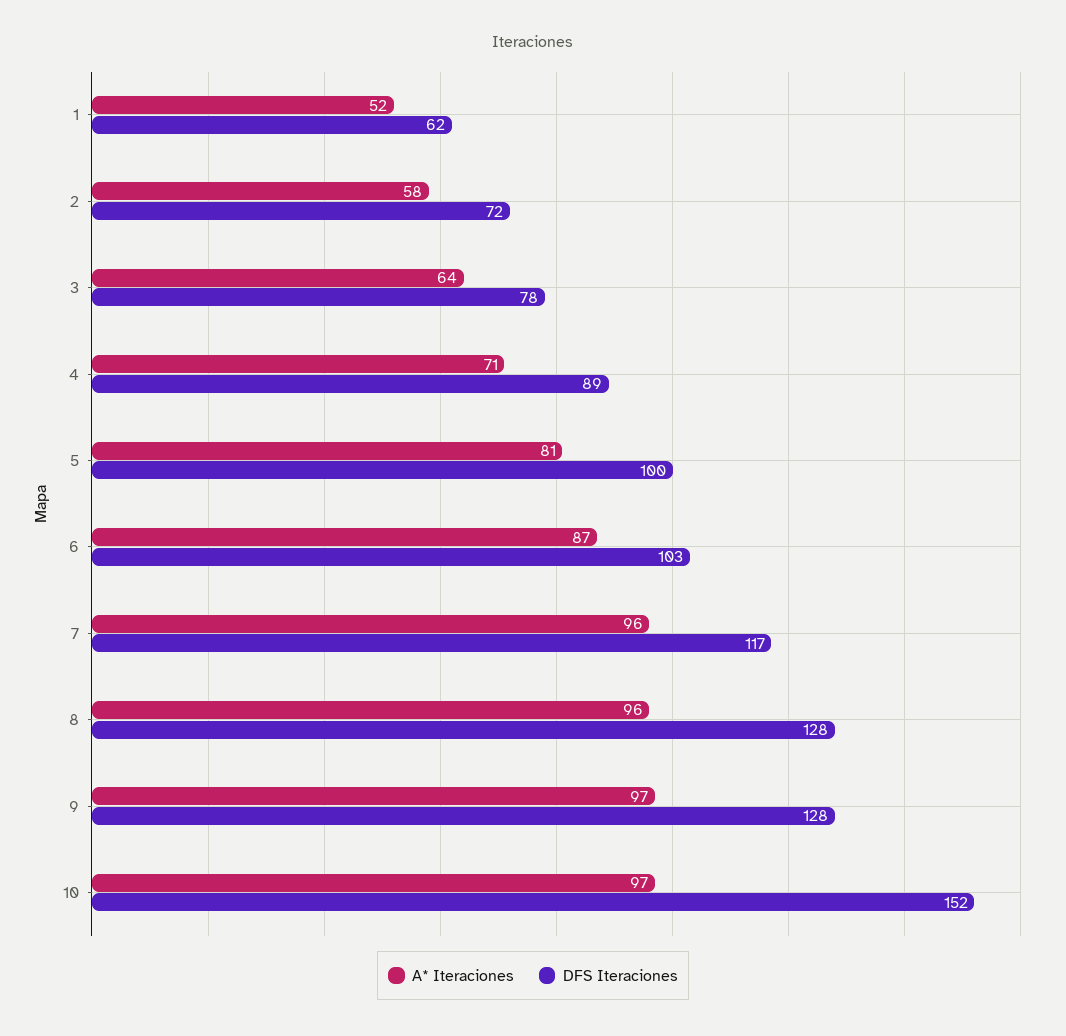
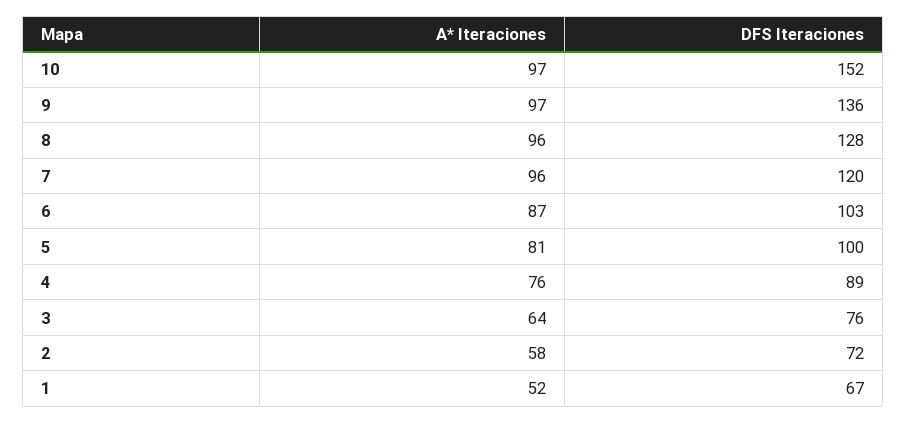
DFS Iteraciones, 1: 62 -> 67
DFS Iteraciones, 3: 78 -> 76
A* Iteraciones, 4: 71 -> 76
DFS Iteraciones, 7: 117 -> 120
DFS Iteraciones, 9: 128 -> 136

